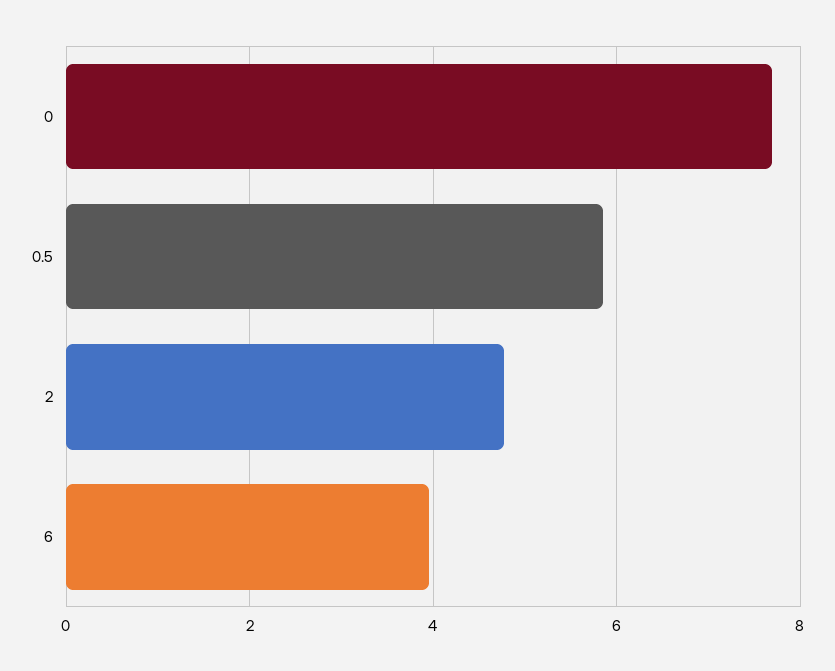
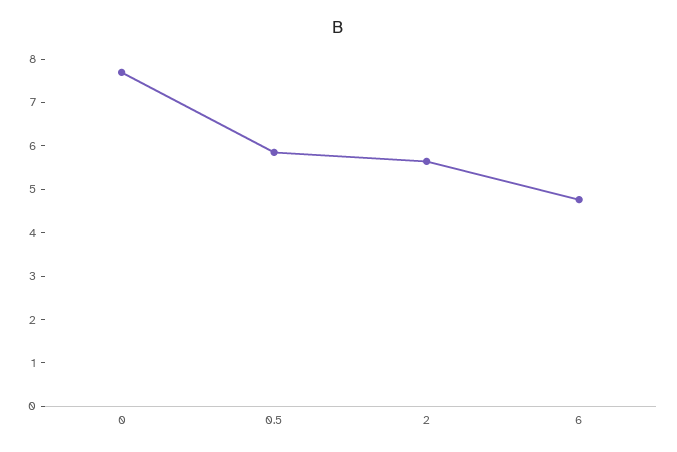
2: 4.8 -> 5.6
6: 4 -> 4.8

